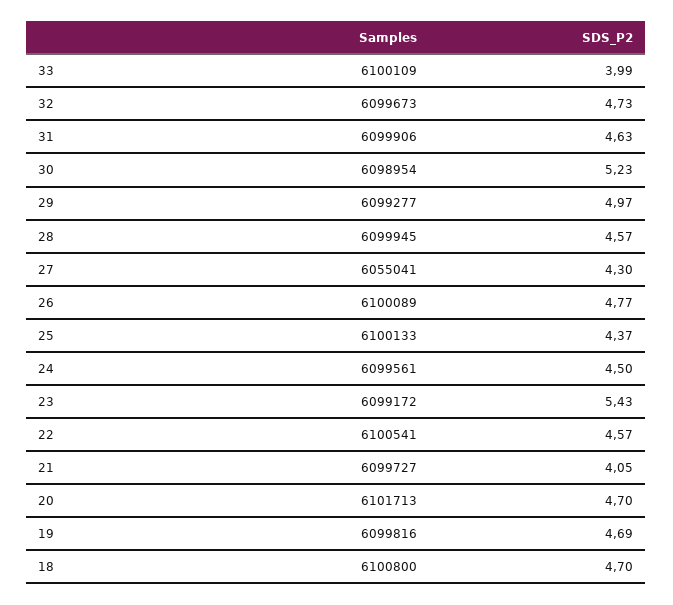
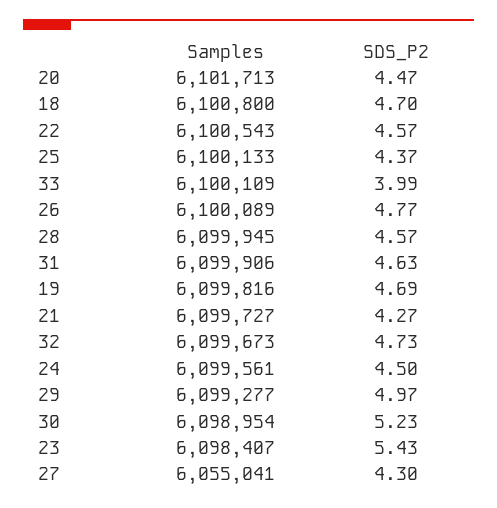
Samples, 23: 6099172 -> 6098407
Samples, 22: 6100541 -> 6100543
SDS_P2, 21: 4.05 -> 4.27
SDS_P2, 20: 4.7 -> 4.47

